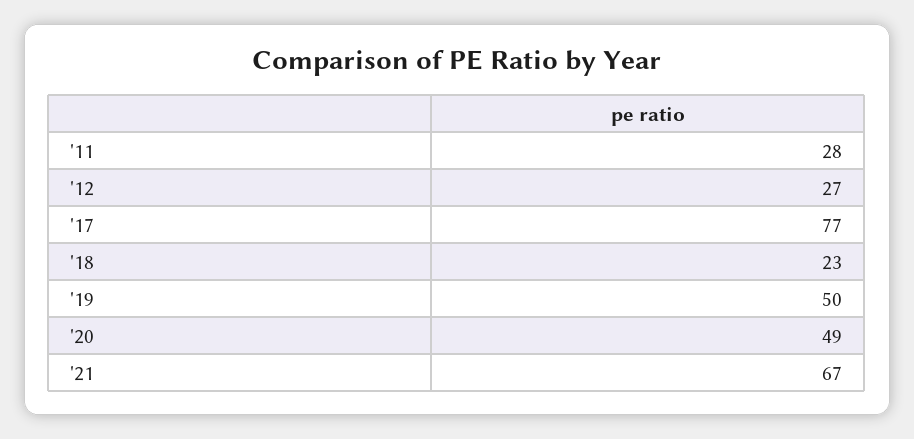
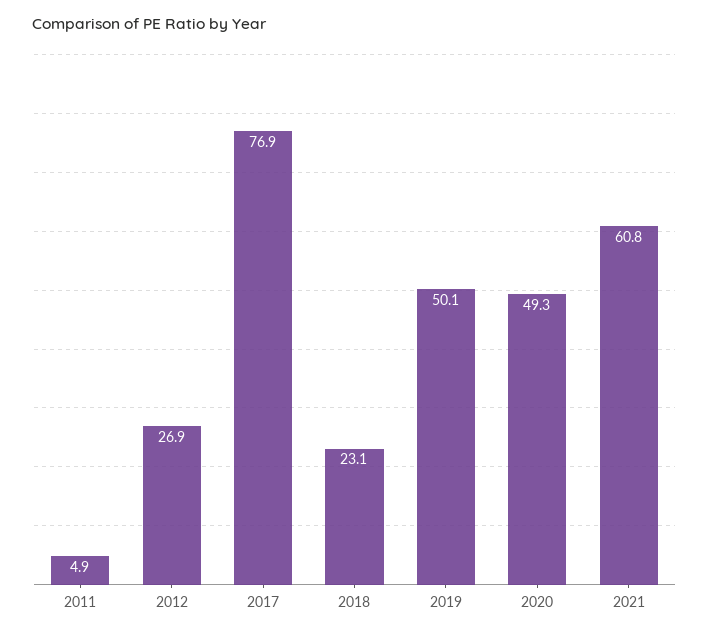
'11: 28 -> 4.9
'21: 67 -> 60.8

